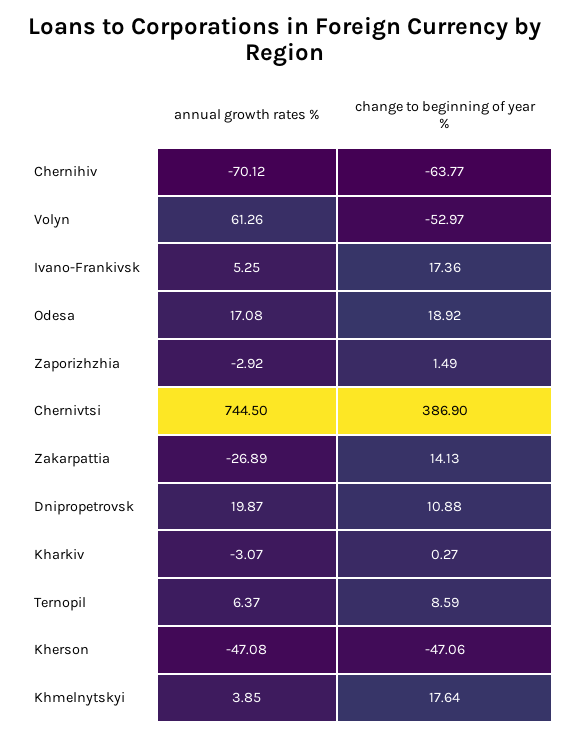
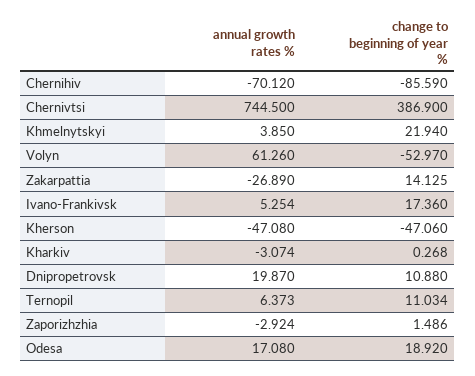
change to beginning of year %, Chernihiv: -63.77 -> -85.59
change to beginning of year %, Ternopil: 8.59 -> 11.034
change to beginning of year %, Khmelnytskyi: 17.64 -> 21.94

